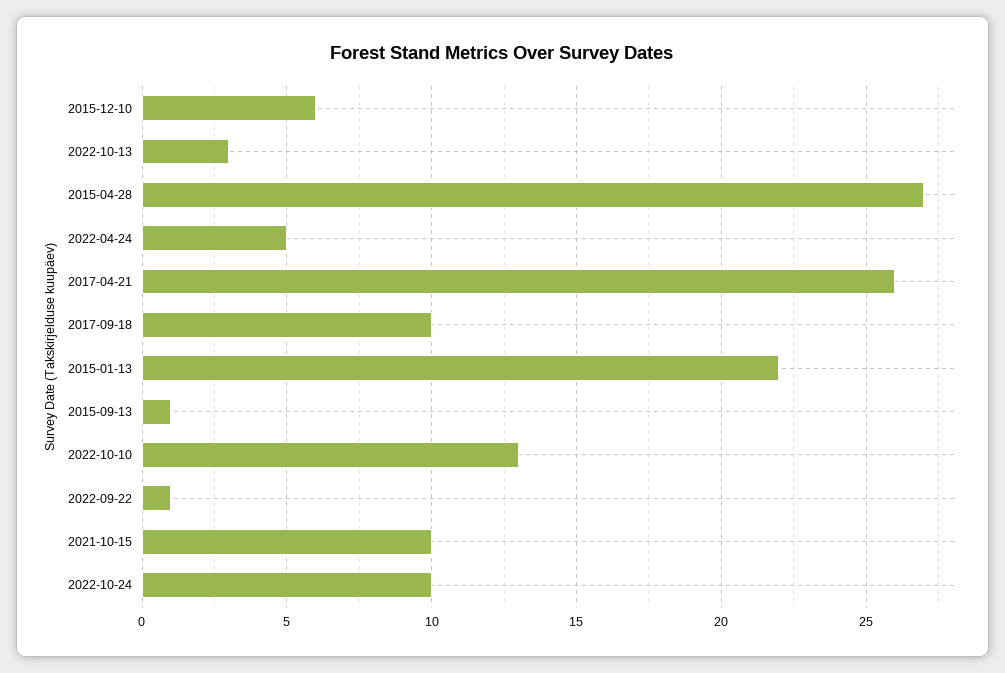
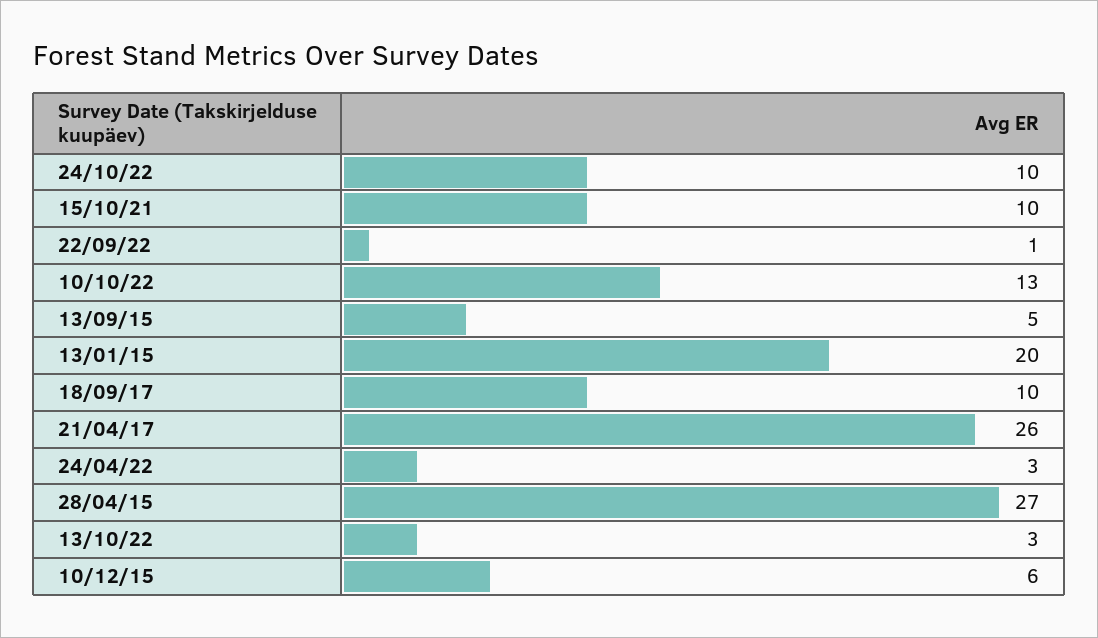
2022-04-24: 5 -> 3
2015-01-13: 22 -> 20
2015-09-13: 1 -> 5

